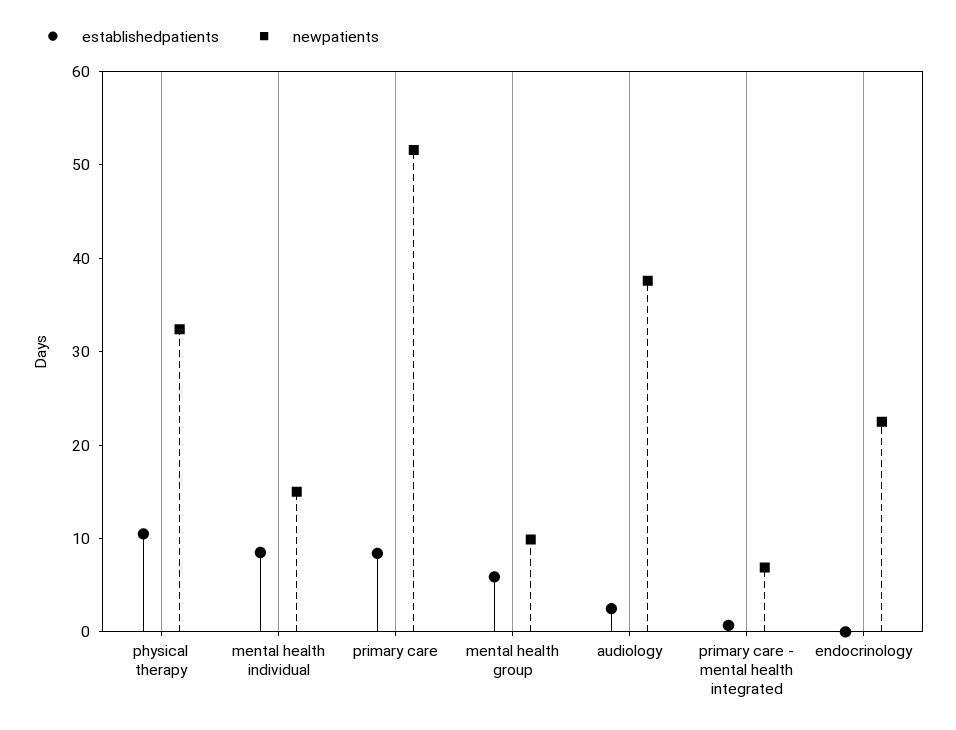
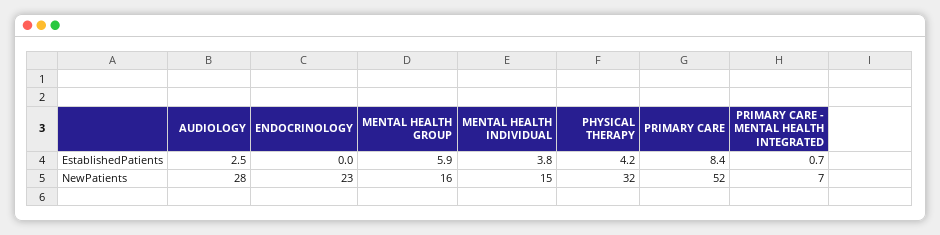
establishedpatients, physical therapy: 10 -> 4.2
establishedpatients, mental health individual: 8 -> 3.8
newpatients, mental health group: 10 -> 16
newpatients, audiology: 38 -> 28

